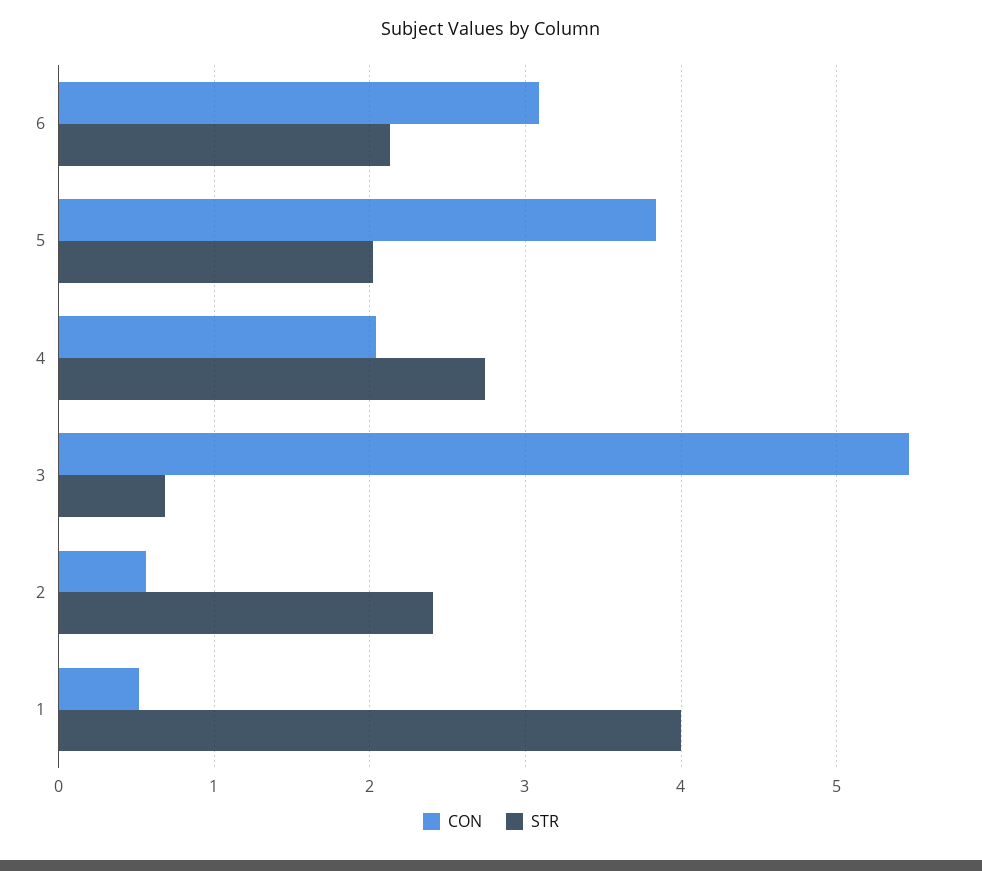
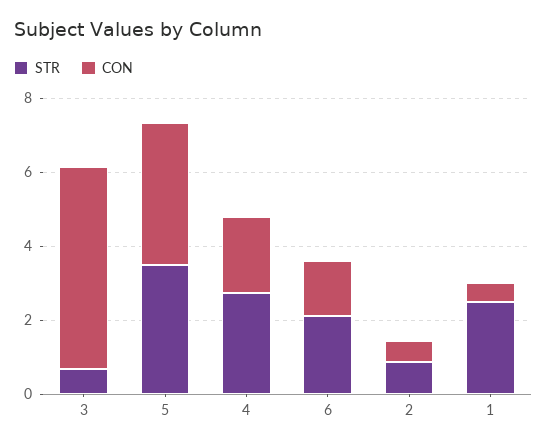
CON, 6: 3.1 -> 1.5
STR, 5: 2 -> 3.5
STR, 2: 2.4 -> 1
STR, 1: 4 -> 2.5

